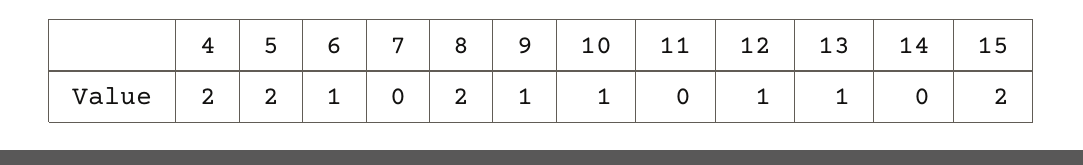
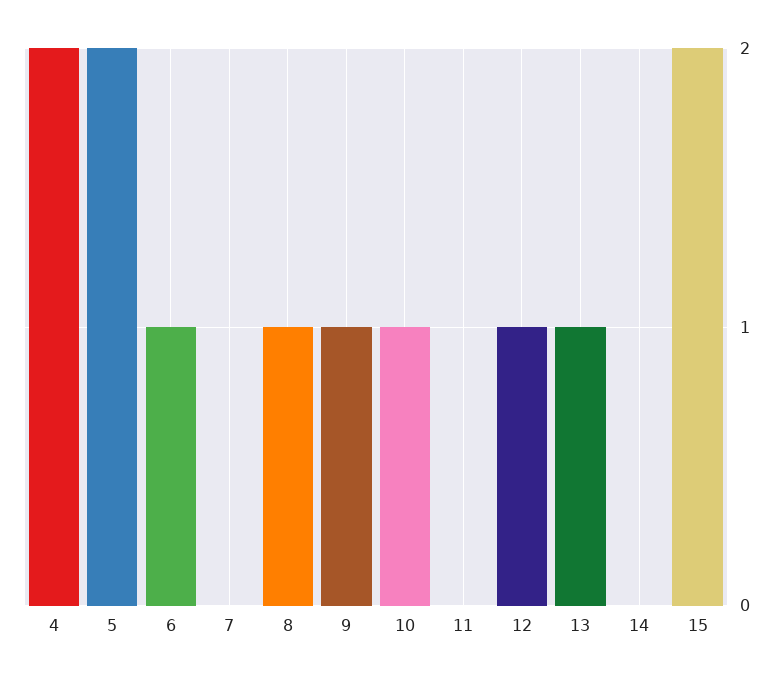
8: 2 -> 1

